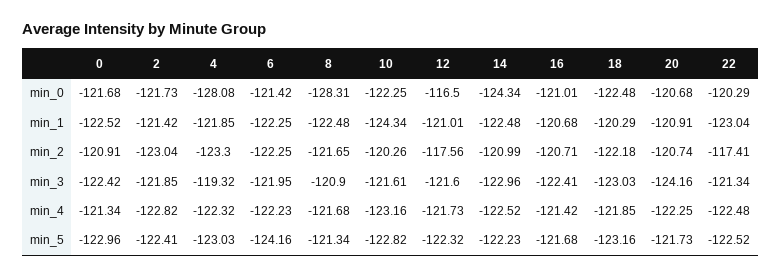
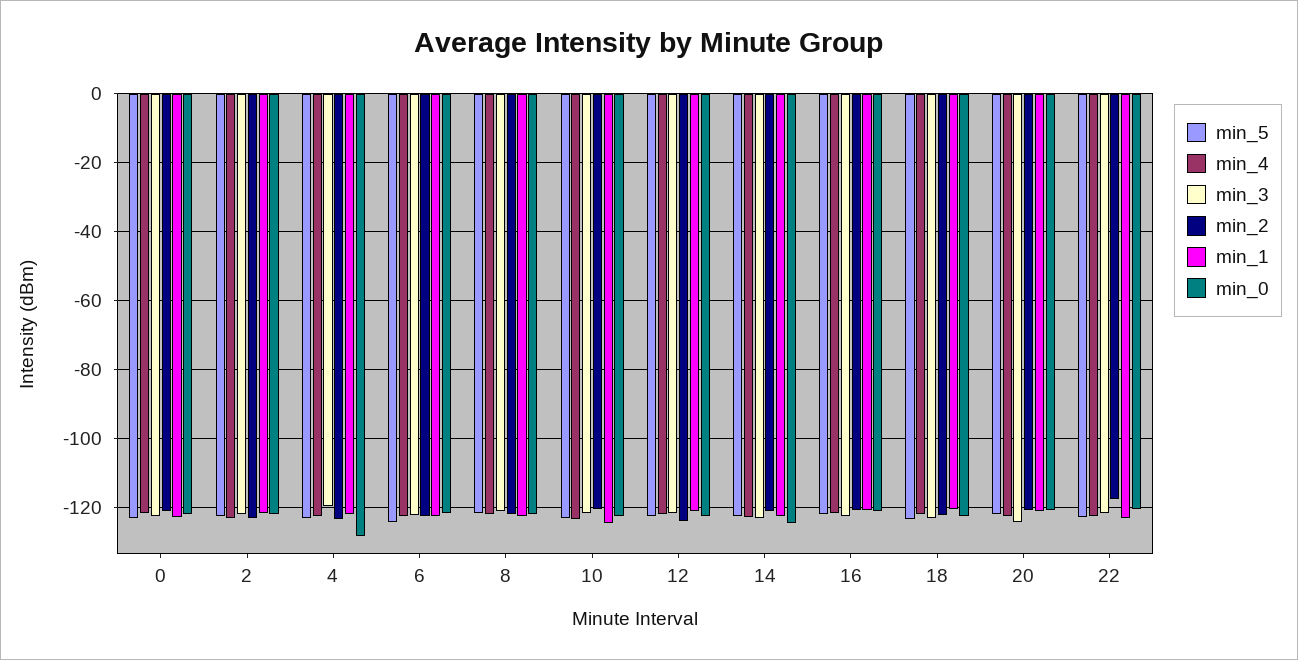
min_0, 8: -128.31 -> -122
min_0, 12: -116.5 -> -122
min_2, 12: -117.56 -> -124

